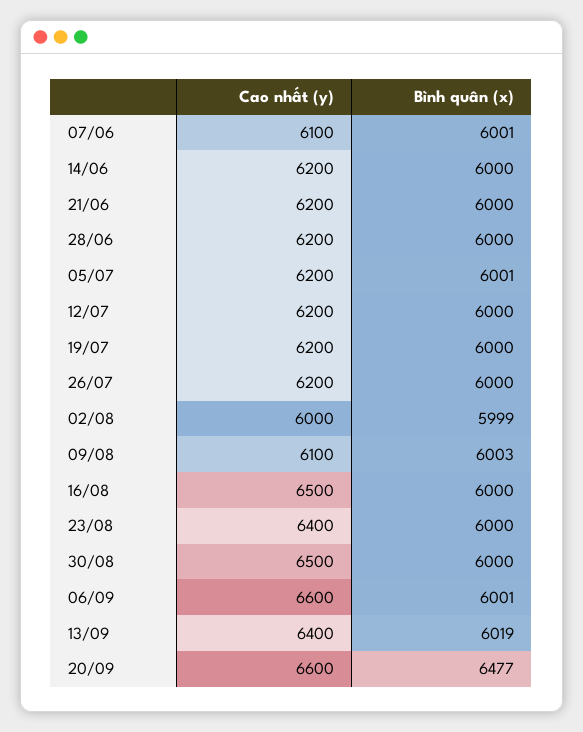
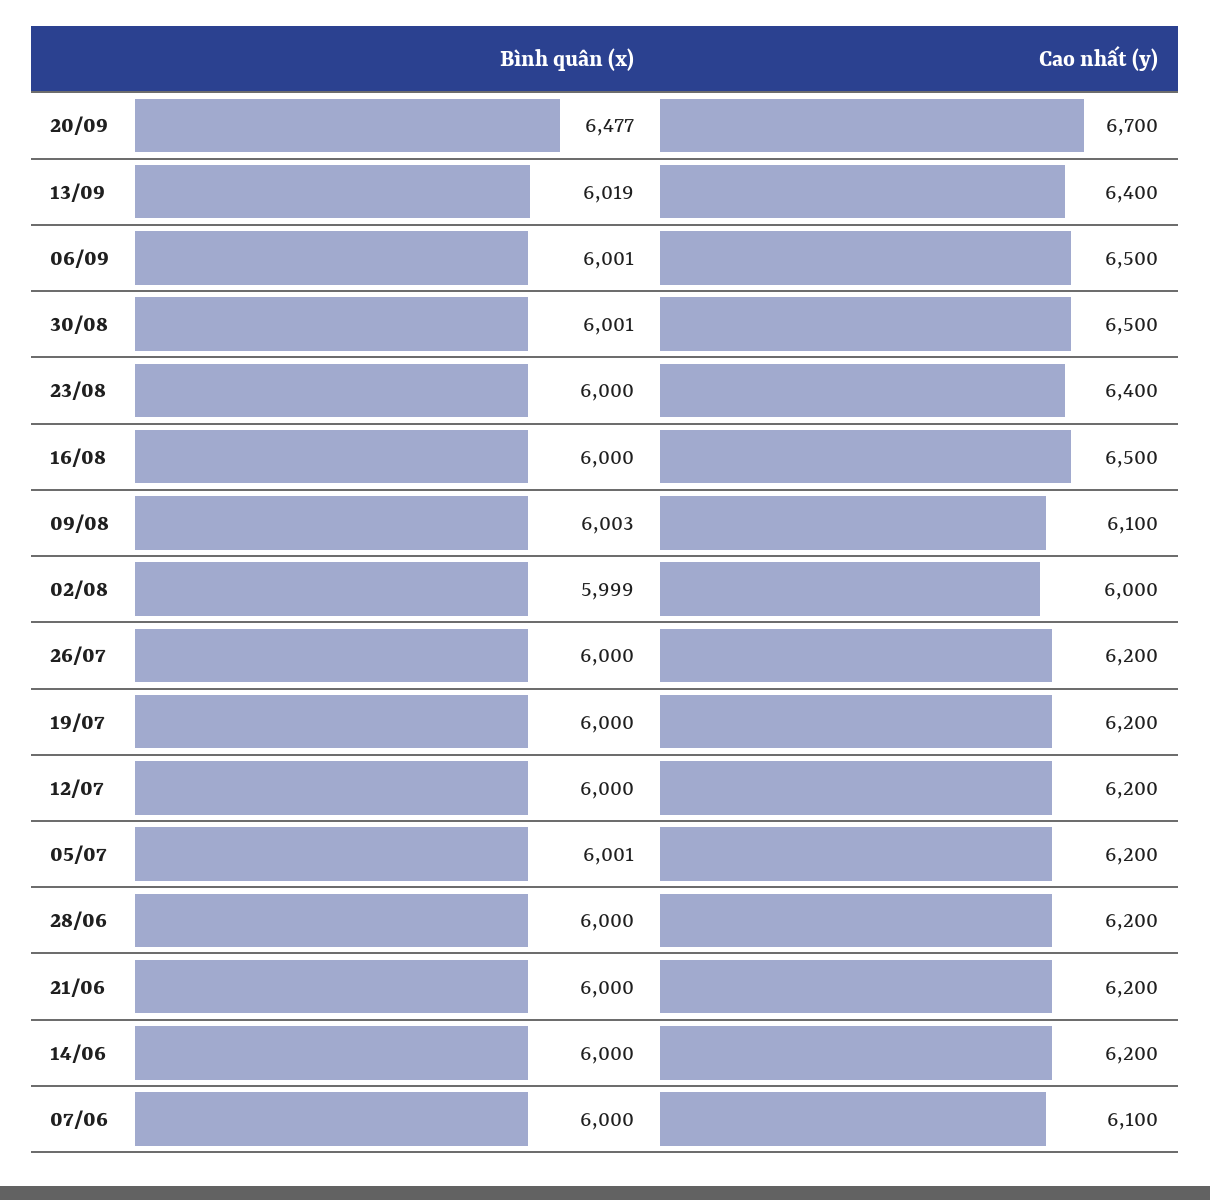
Bình quân (x), 07/06: 6001 -> 6000
Bình quân (x), 30/08: 6000 -> 6001
Cao nhất (y), 06/09: 6600 -> 6500
Cao nhất (y), 20/09: 6600 -> 6700

